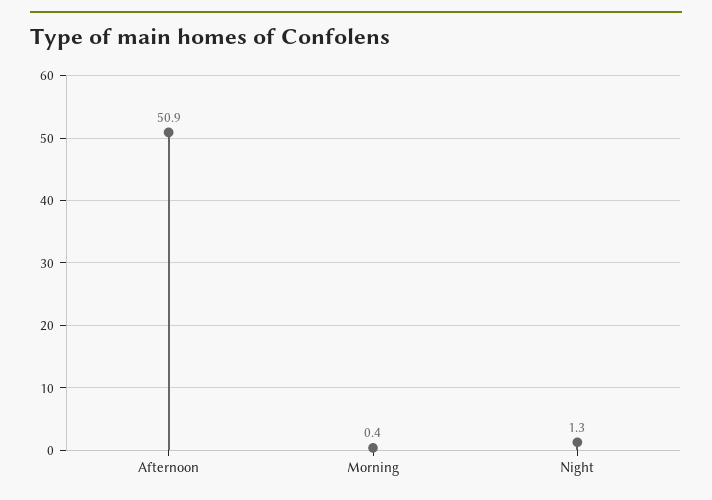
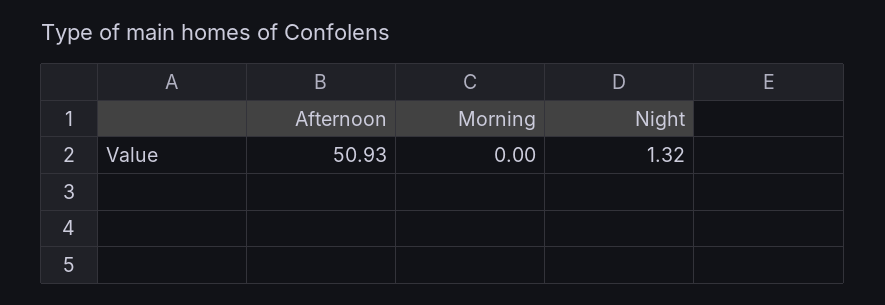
Morning: 0.4 -> 0

